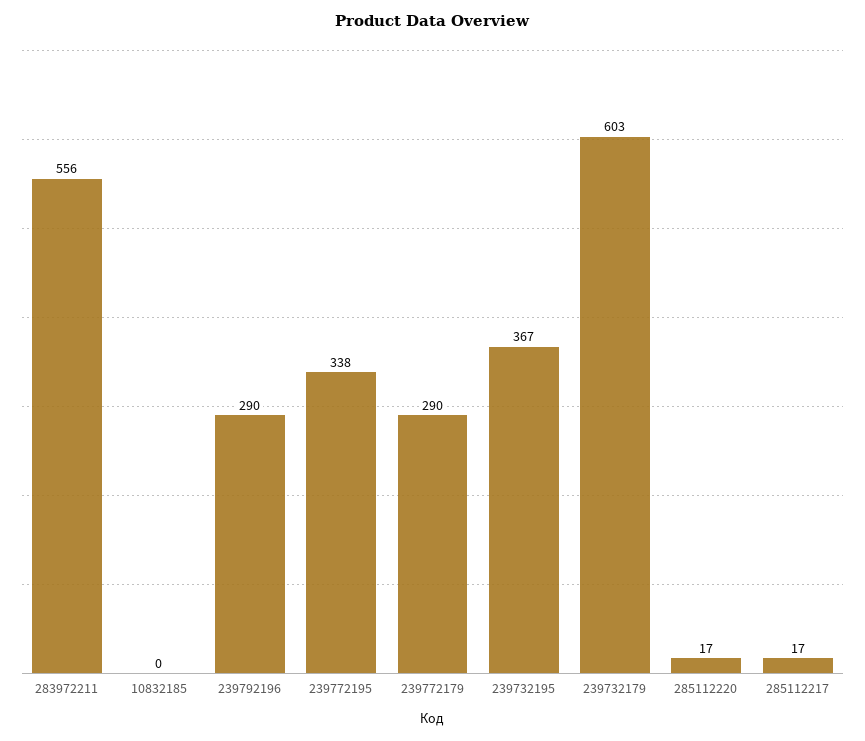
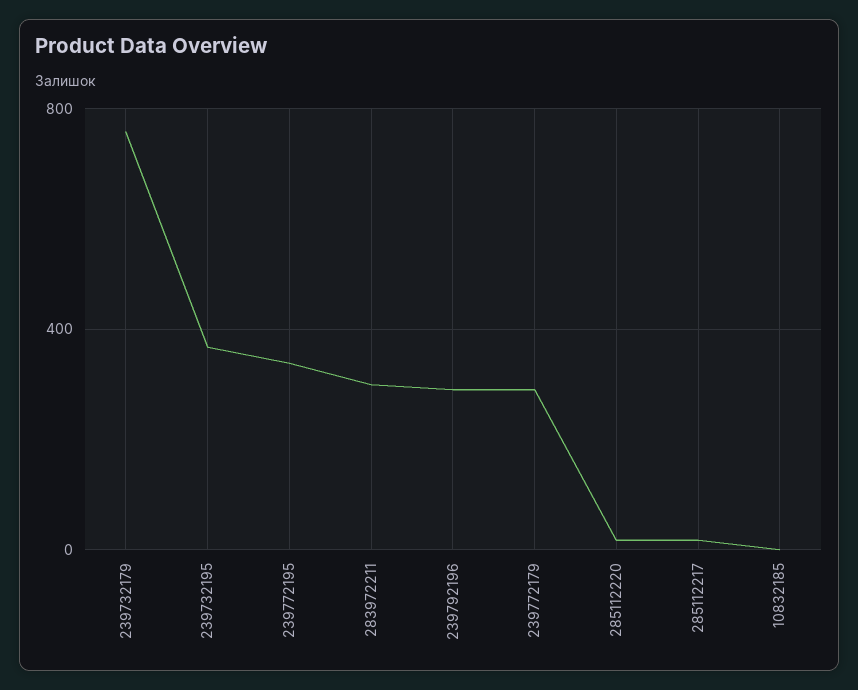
283972211: 556 -> 300
239732179: 603 -> 750

